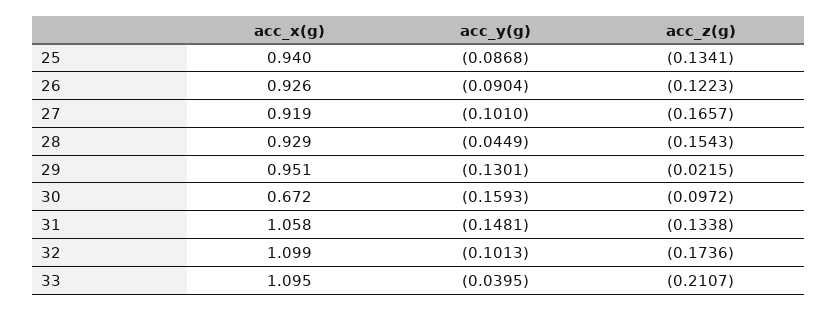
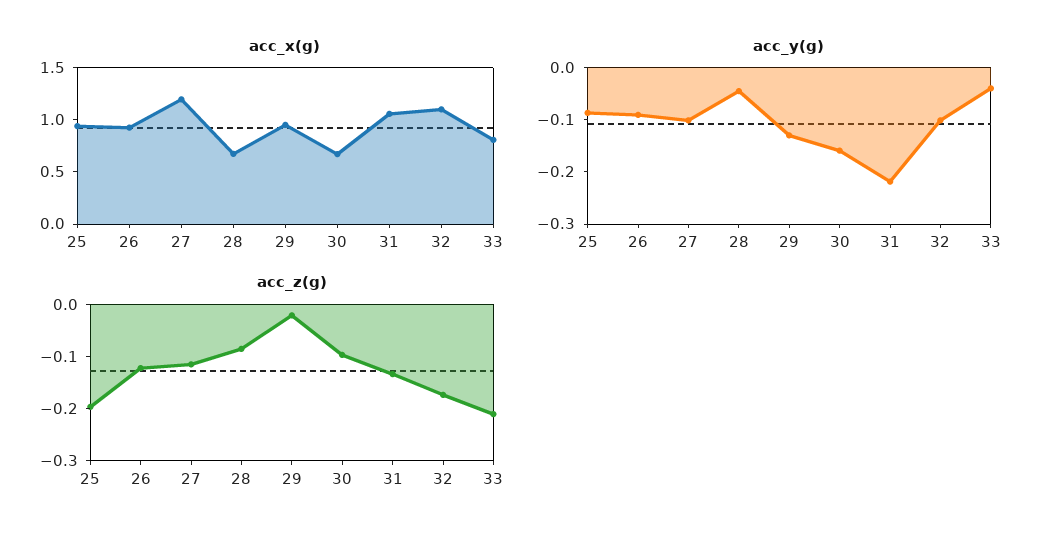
acc_z(g), 25: -0.1341 -> -0.2
acc_x(g), 27: 0.919 -> 1.2
acc_z(g), 27: -0.1657 -> -0.12
acc_x(g), 28: 0.929 -> 0.7
acc_z(g), 28: -0.1543 -> -0.08
acc_y(g), 31: -0.1481 -> -0.22
acc_x(g), 33: 1.095 -> 0.8

